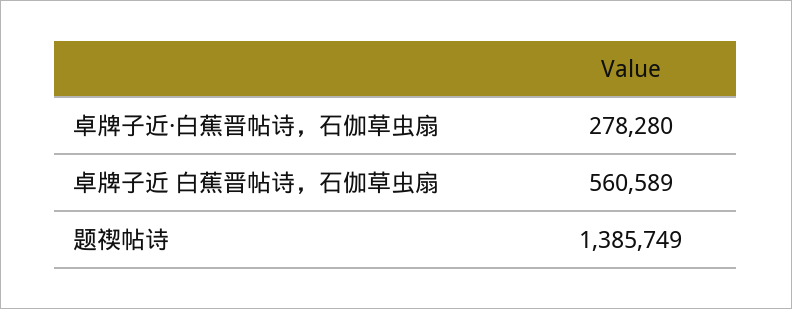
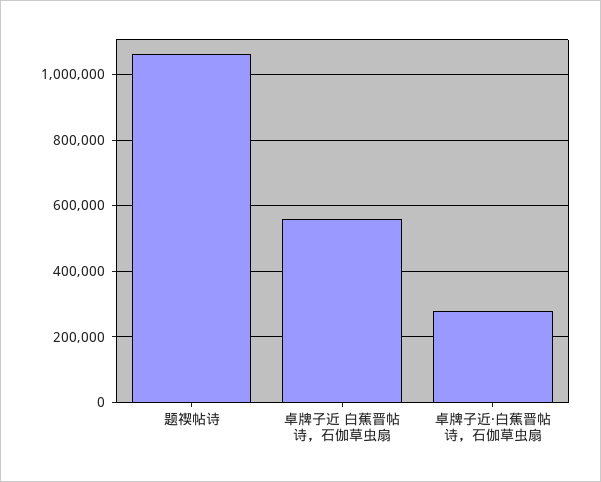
题禊帖诗: 1385749 -> 1060000

